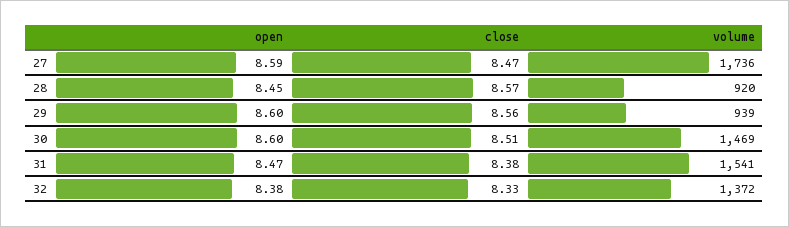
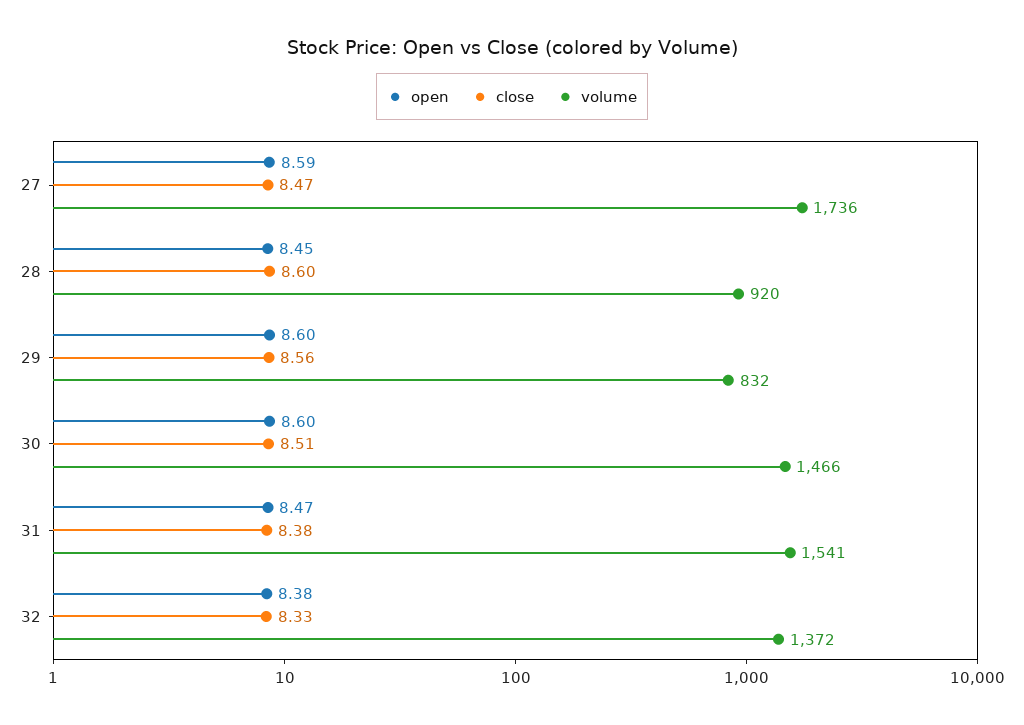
close, 28: 8.57 -> 8.6
volume, 29: 939 -> 832
volume, 30: 1469 -> 1466

